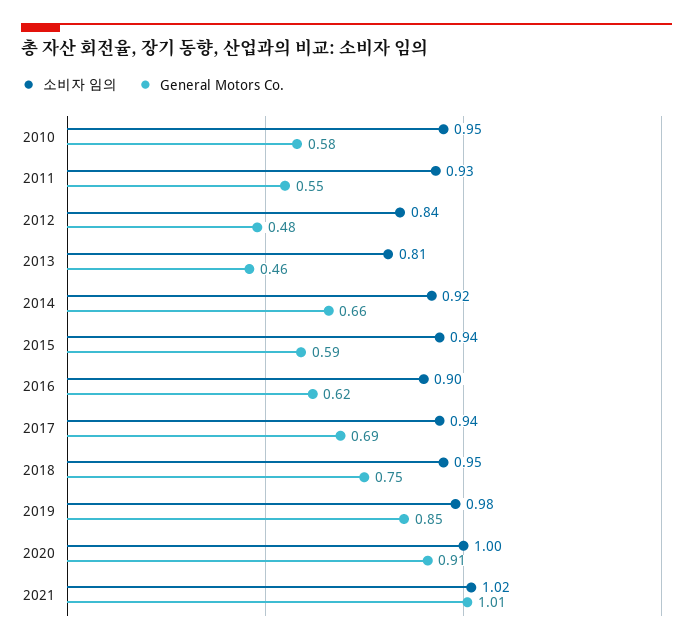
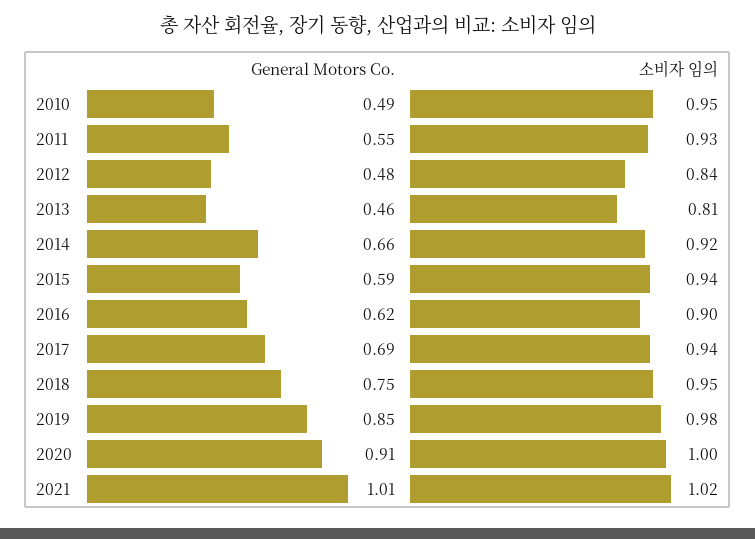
General Motors Co., 2010: 0.58 -> 0.49

